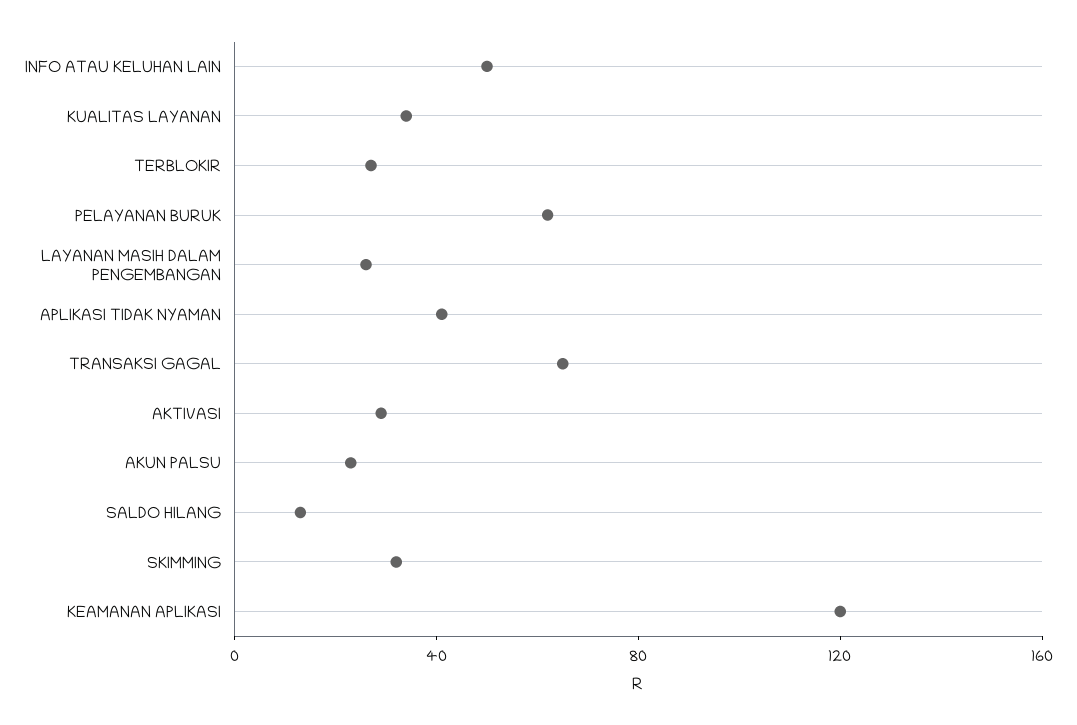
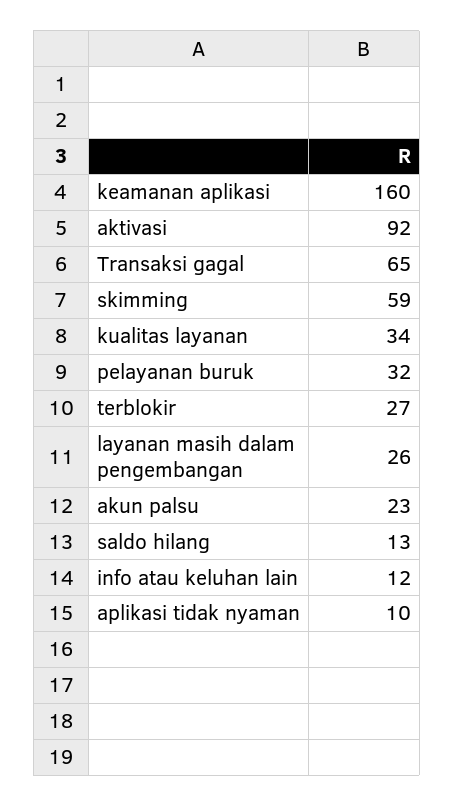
INFO ATAU KELUHAN LAIN: 50 -> 12
PELAYANAN BURUK: 60 -> 32
APLIKASI TIDAK NYAMAN: 40 -> 10
AKTIVASI: 30 -> 92
SKIMMING: 30 -> 59
KEAMANAN APLIKASI: 120 -> 160

